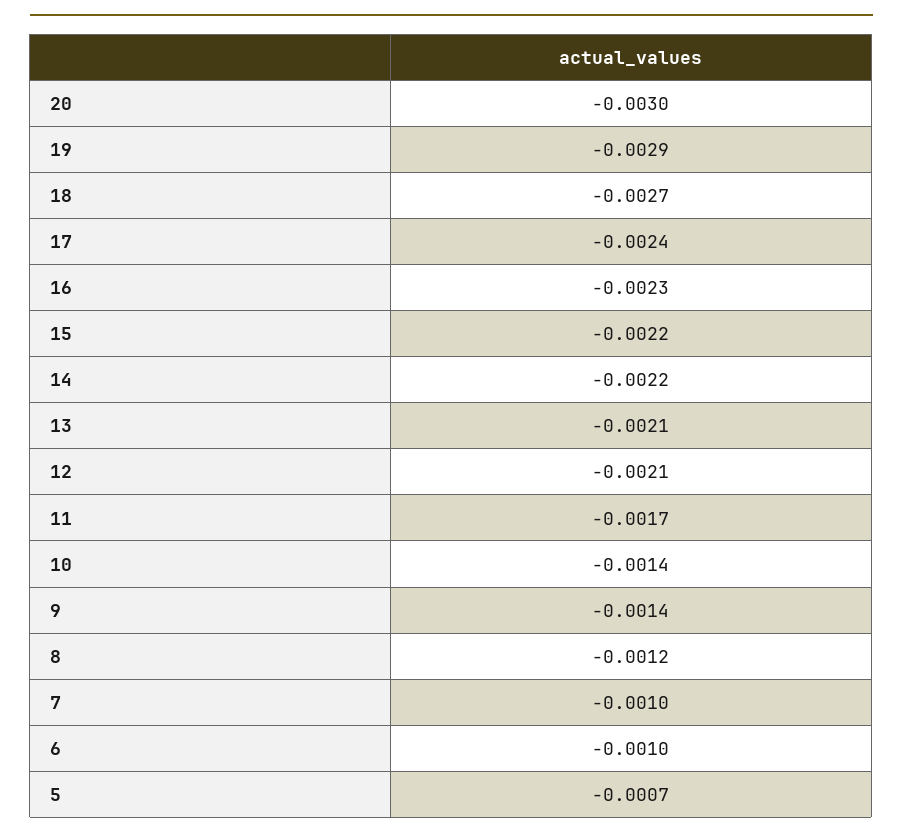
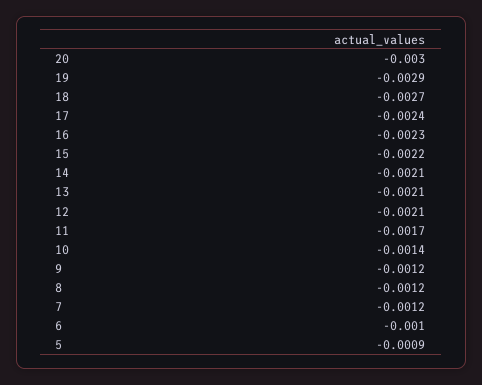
14: -0.0022 -> -0.0021
9: -0.0014 -> -0.0012
7: -0.001 -> -0.0012
5: -0.0007 -> -0.0009

